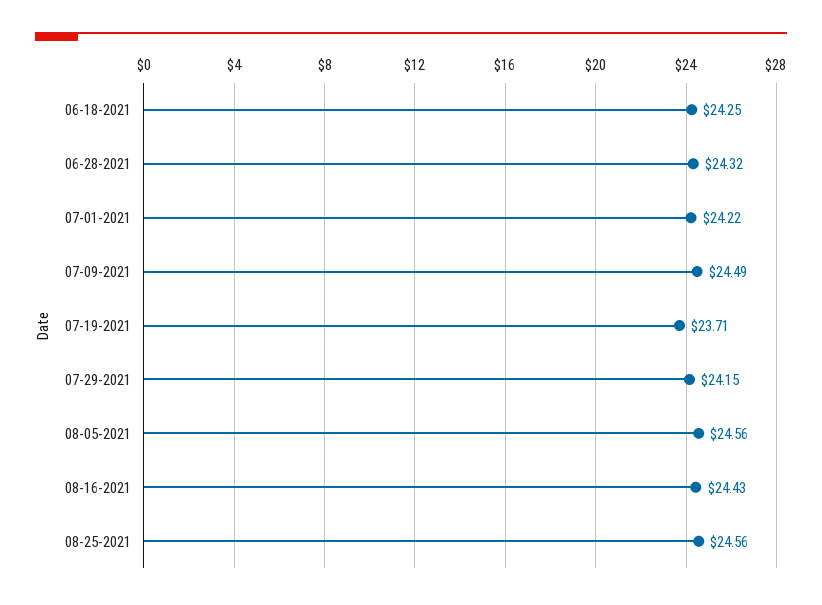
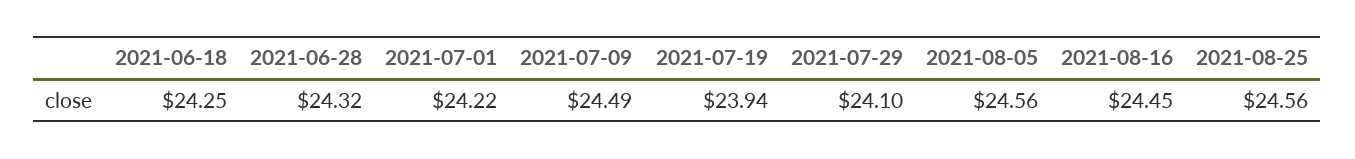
07-19-2021: 23.71 -> 23.94
07-29-2021: 24.15 -> 24.1
08-16-2021: 24.43 -> 24.45

